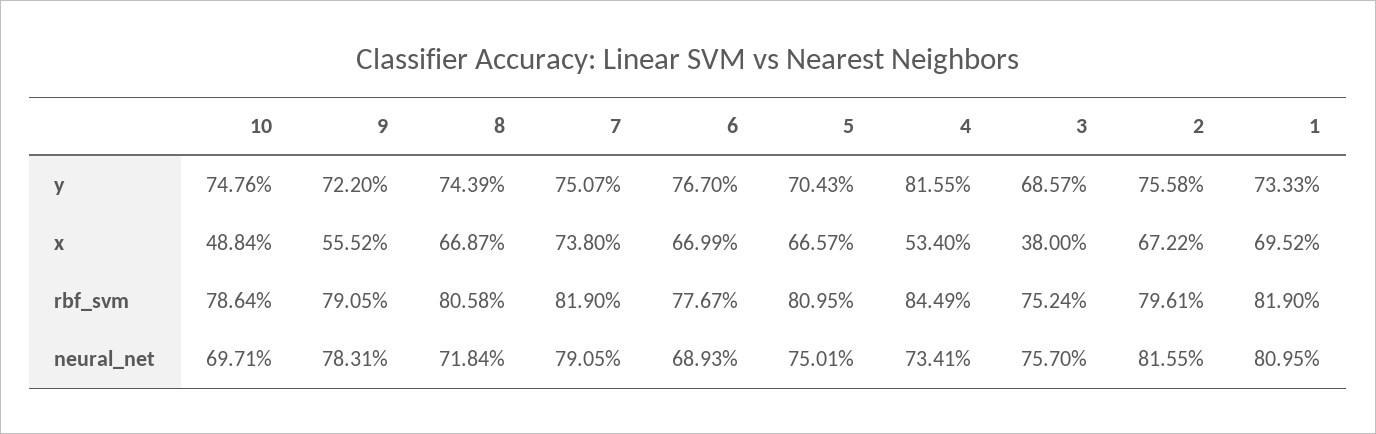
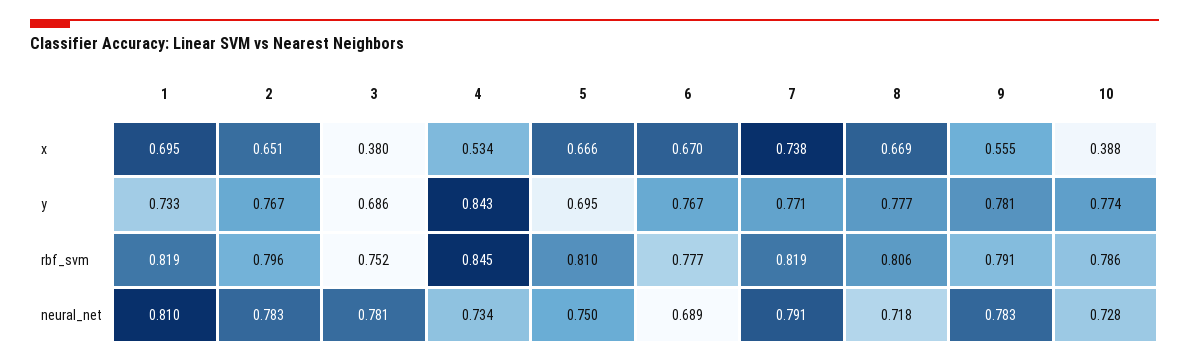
10, y: 0.7476 -> 0.774
9, y: 0.722 -> 0.781
8, y: 0.7439 -> 0.777
7, y: 0.7507 -> 0.771
5, y: 0.7043 -> 0.695
4, y: 0.8155 -> 0.843
2, y: 0.7558 -> 0.767
10, x: 0.4884 -> 0.388
2, x: 0.6722 -> 0.651
10, neural_net: 0.6971 -> 0.728
3, neural_net: 0.757 -> 0.781
2, neural_net: 0.8155 -> 0.783

